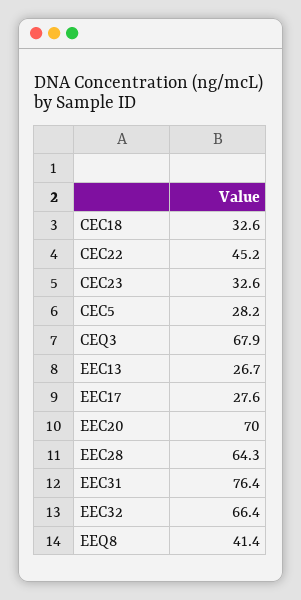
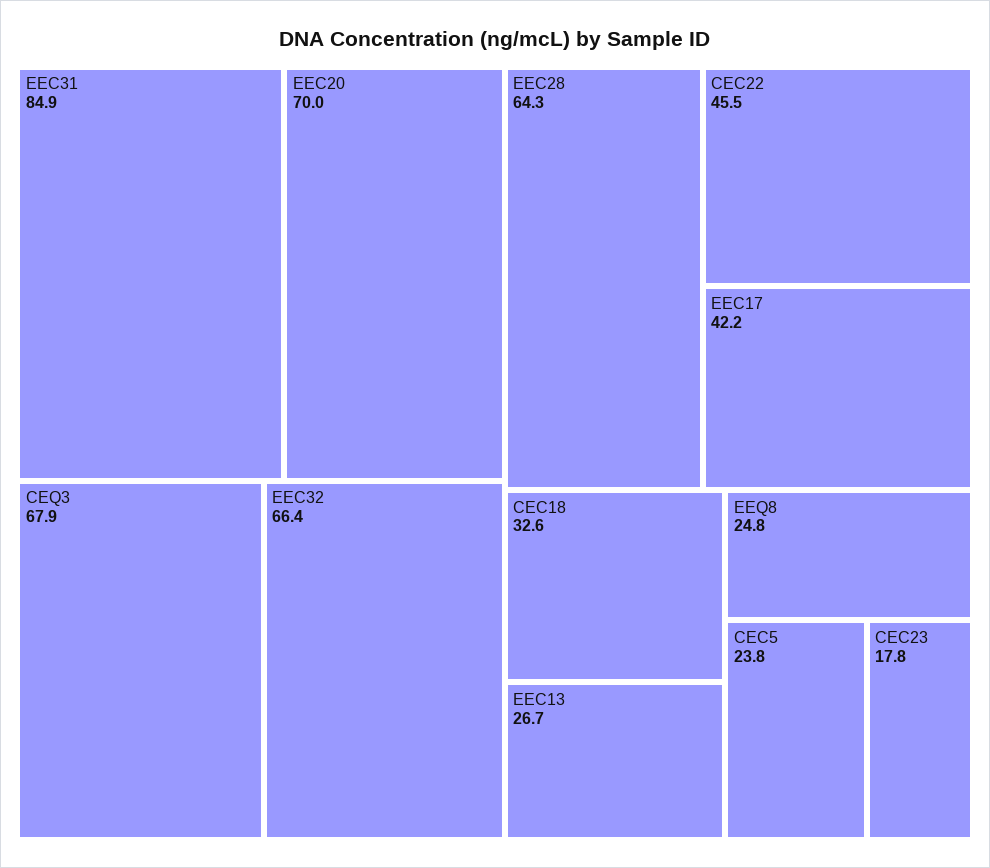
CEC22: 45.2 -> 45.5
CEC23: 32.6 -> 17.8
CEC5: 28.2 -> 23.8
EEC17: 27.6 -> 42.2
EEC31: 76.4 -> 84.9
EEQ8: 41.4 -> 24.8

